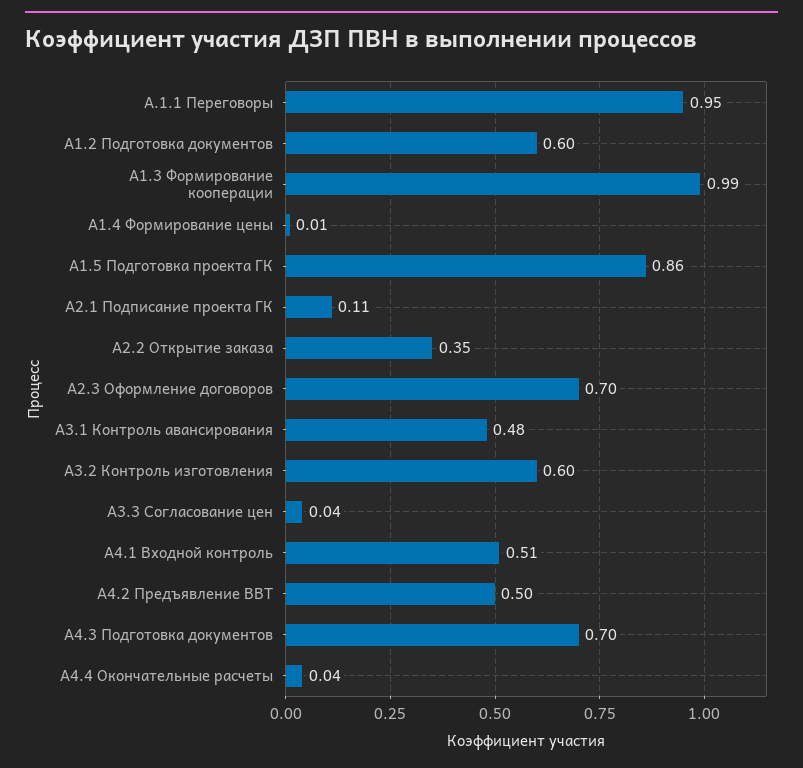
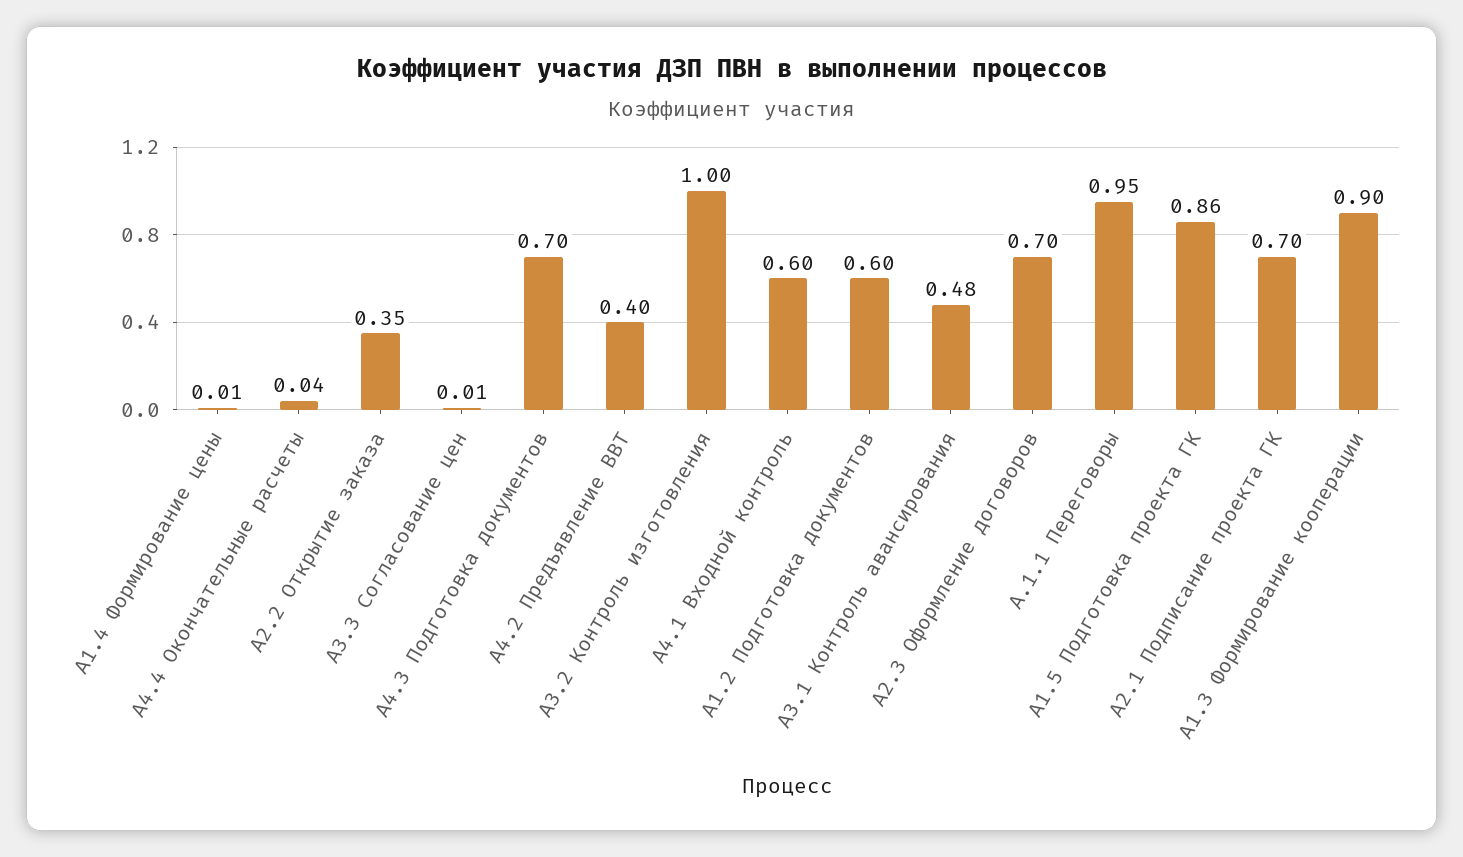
А1.3 Формирование кооперации: 0.99 -> 0.9
А2.1 Подписание проекта ГК: 0.11 -> 0.7
А3.2 Контроль изготовления: 0.6 -> 1
А3.3 Согласование цен: 0.04 -> 0.01
А4.1 Входной контроль: 0.51 -> 0.6
А4.2 Предъявление ВВТ: 0.5 -> 0.4

